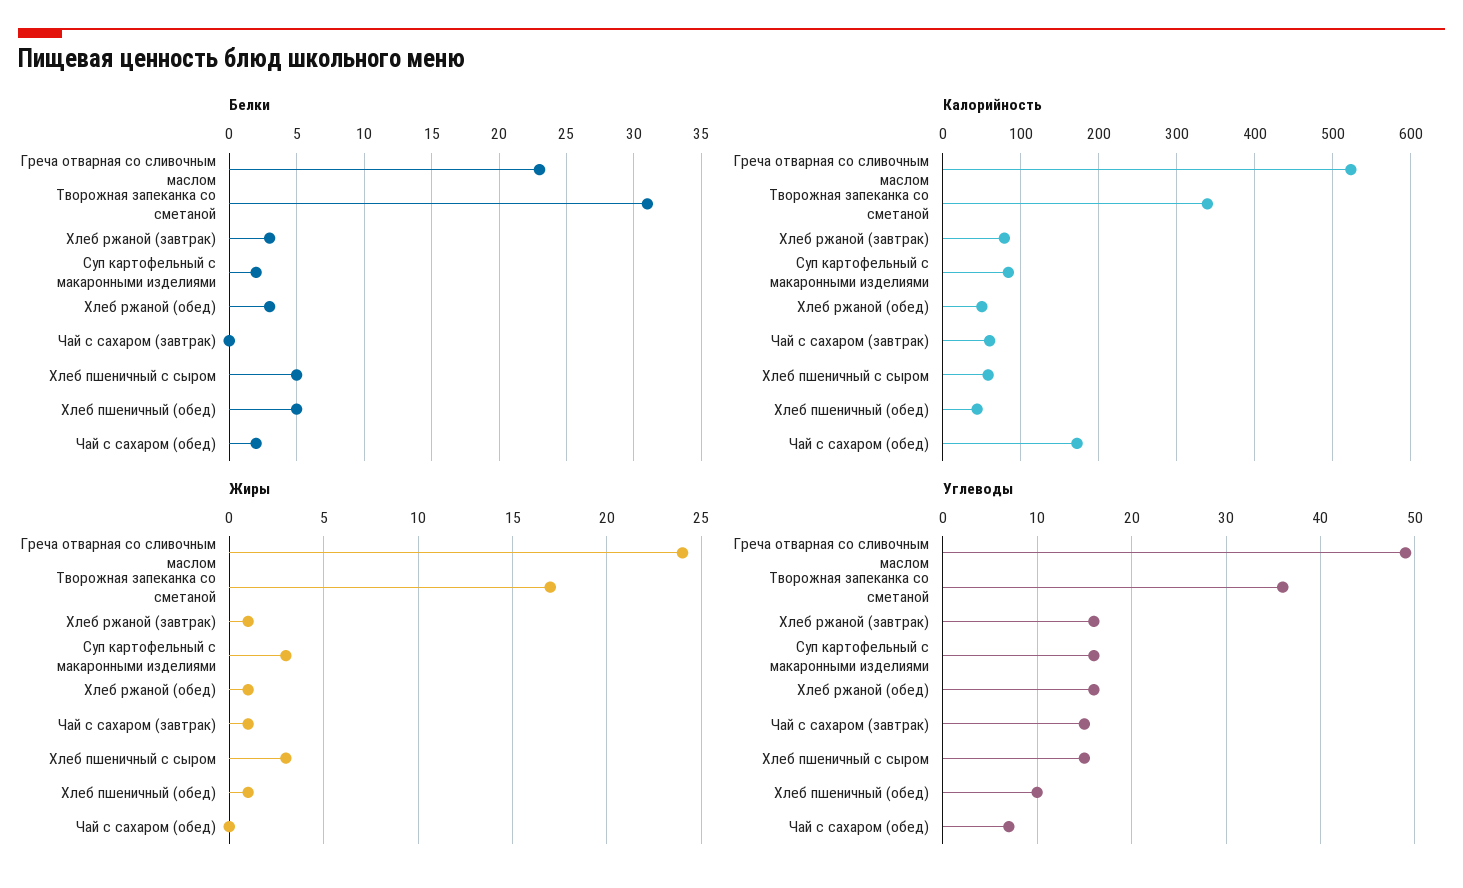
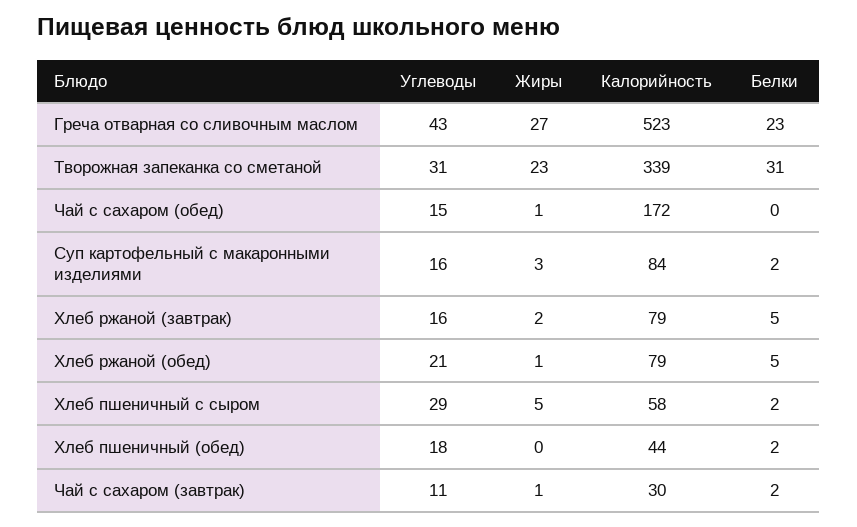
Белки, Хлеб ржаной (завтрак): 3 -> 5
Белки, Хлеб ржаной (обед): 3 -> 5
Белки, Чай с сахаром (завтрак): 0 -> 2
Белки, Хлеб пшеничный с сыром: 5 -> 2
Белки, Хлеб пшеничный (обед): 5 -> 2
Белки, Чай с сахаром (обед): 2 -> 0
Калорийность, Хлеб ржаной (обед): 50 -> 79
Калорийность, Чай с сахаром (завтрак): 60 -> 30
Жиры, Греча отварная со сливочным маслом: 24 -> 27
Жиры, Творожная запеканка со сметаной: 17 -> 23
Жиры, Хлеб ржаной (завтрак): 1 -> 2
Жиры, Хлеб пшеничный с сыром: 3 -> 5
Жиры, Хлеб пшеничный (обед): 1 -> 0
Жиры, Чай с сахаром (обед): 0 -> 1
Углеводы, Греча отварная со сливочным маслом: 49 -> 43
Углеводы, Творожная запеканка со сметаной: 36 -> 31
Углеводы, Хлеб ржаной (обед): 16 -> 21
Углеводы, Чай с сахаром (завтрак): 15 -> 11
Углеводы, Хлеб пшеничный с сыром: 15 -> 29
Углеводы, Хлеб пшеничный (обед): 10 -> 18
Углеводы, Чай с сахаром (обед): 7 -> 15

